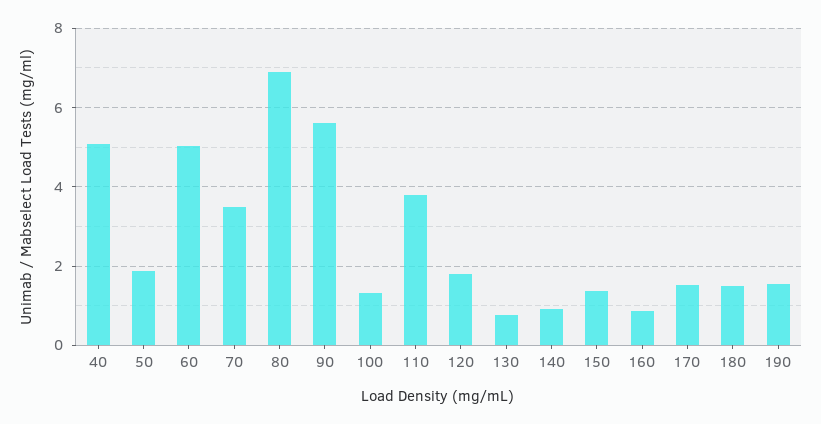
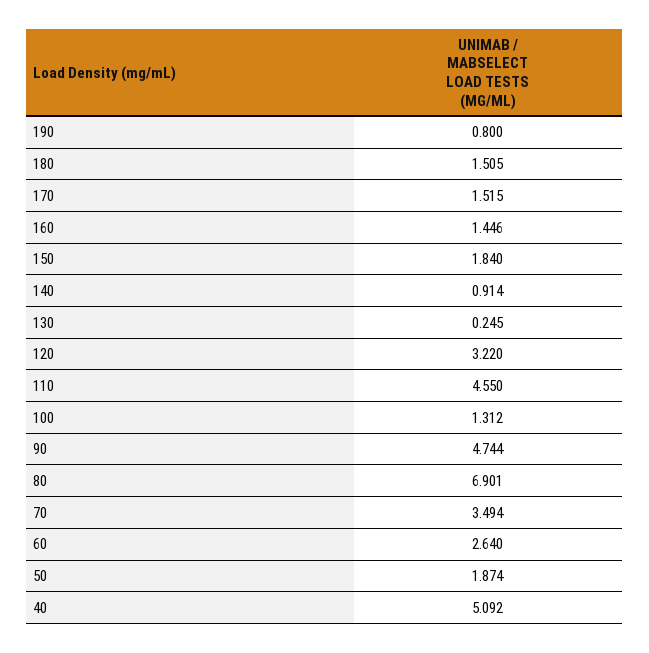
60: 5 -> 2.64
90: 5.6 -> 4.744
110: 3.8 -> 4.55
120: 1.8 -> 3.22
130: 0.8 -> 0.245
150: 1.4 -> 1.84
160: 0.8 -> 1.446
190: 1.6 -> 0.8

